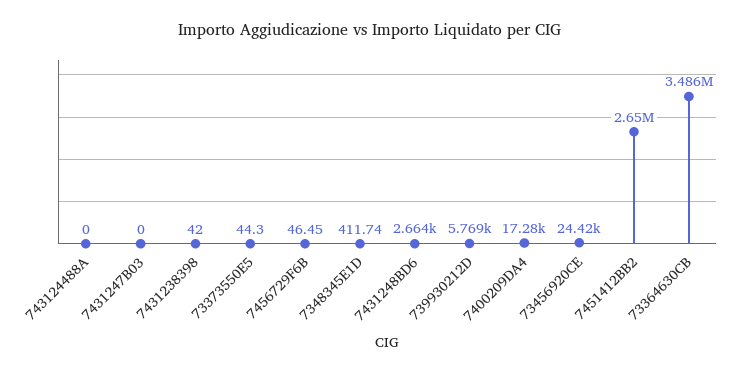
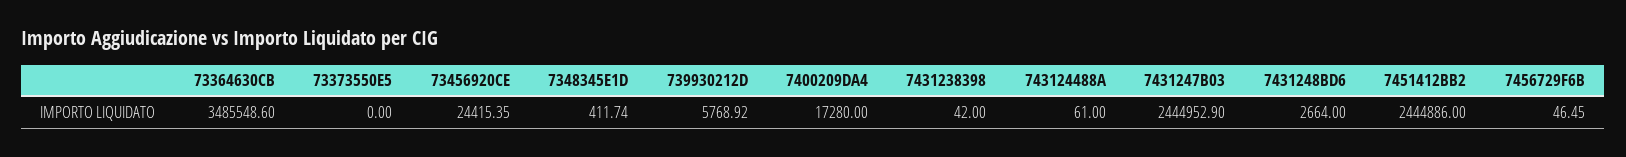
743124488A: 0 -> 61
7431247B03: 0 -> 2444952.9
73373550E5: 44.3 -> 0
7451412BB2: 2650000 -> 2444886

